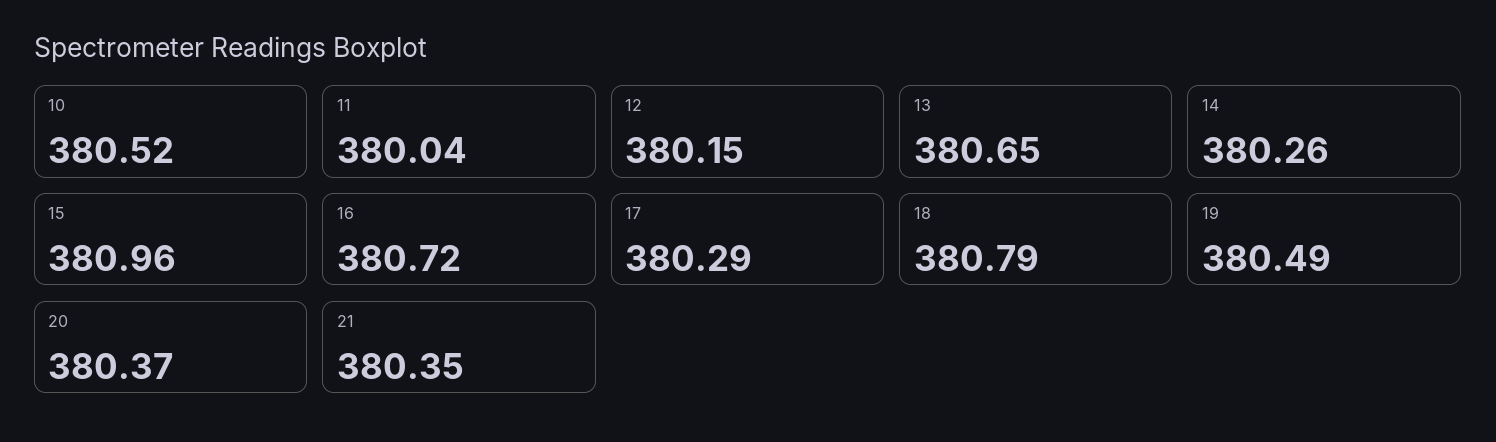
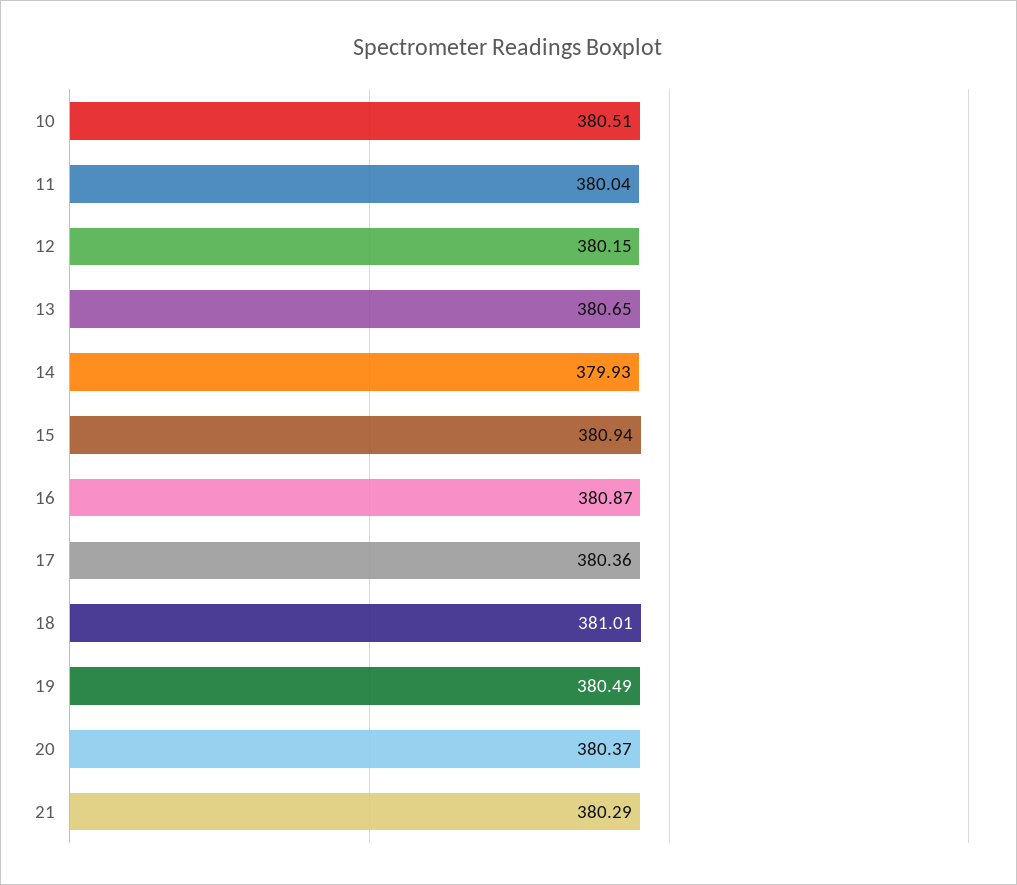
10: 380.52 -> 380.51
14: 380.26 -> 379.93
15: 380.96 -> 380.94
16: 380.72 -> 380.87
17: 380.29 -> 380.36
18: 380.79 -> 381.01
21: 380.35 -> 380.29

